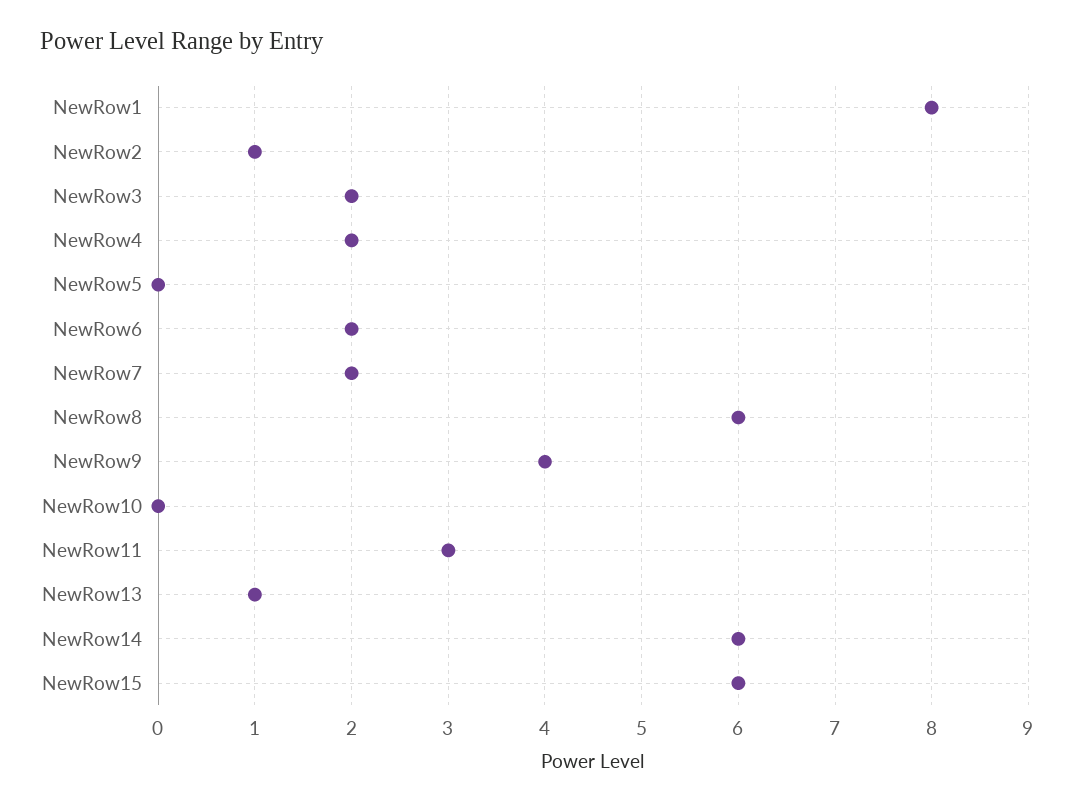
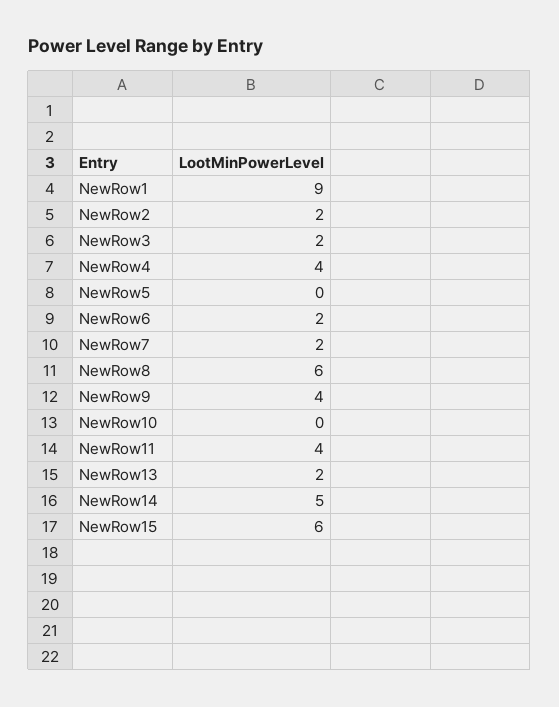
NewRow1: 8 -> 9
NewRow2: 1 -> 2
NewRow4: 2 -> 4
NewRow11: 3 -> 4
NewRow13: 1 -> 2
NewRow14: 6 -> 5

